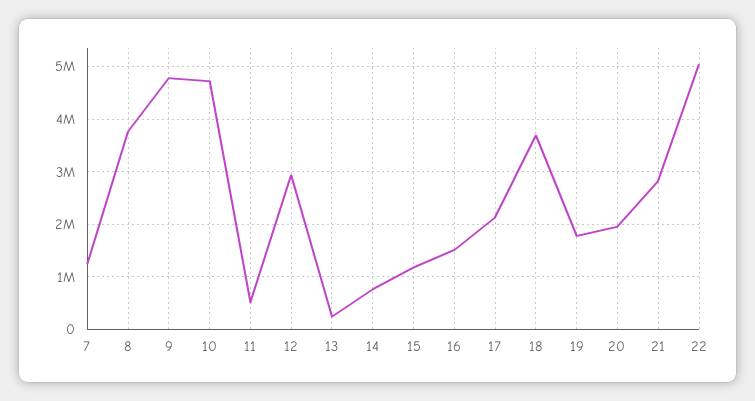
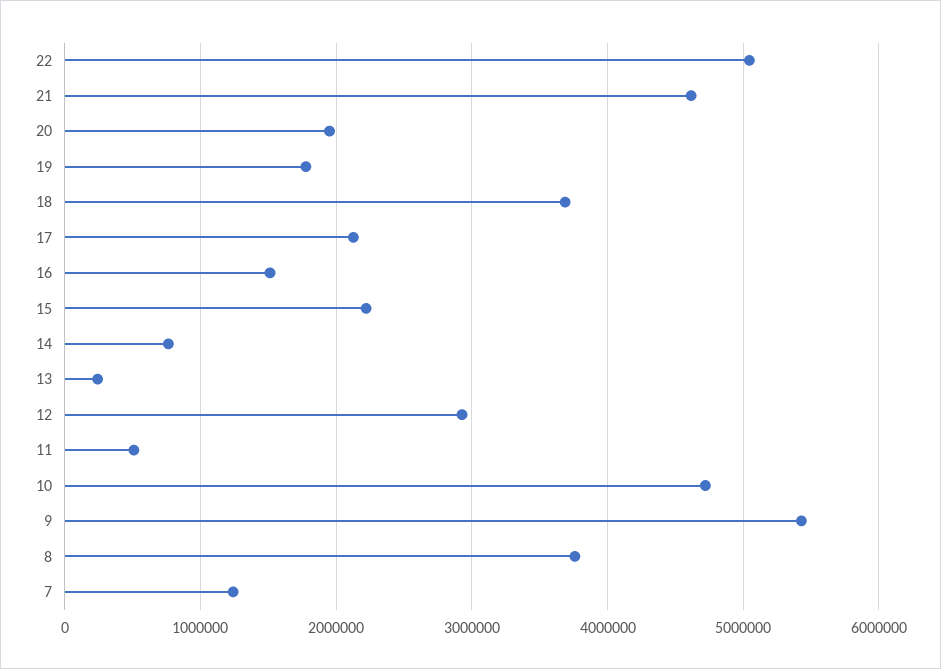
9: 4800000 -> 5400000
15: 1200000 -> 2200000
21: 2800000 -> 4600000

